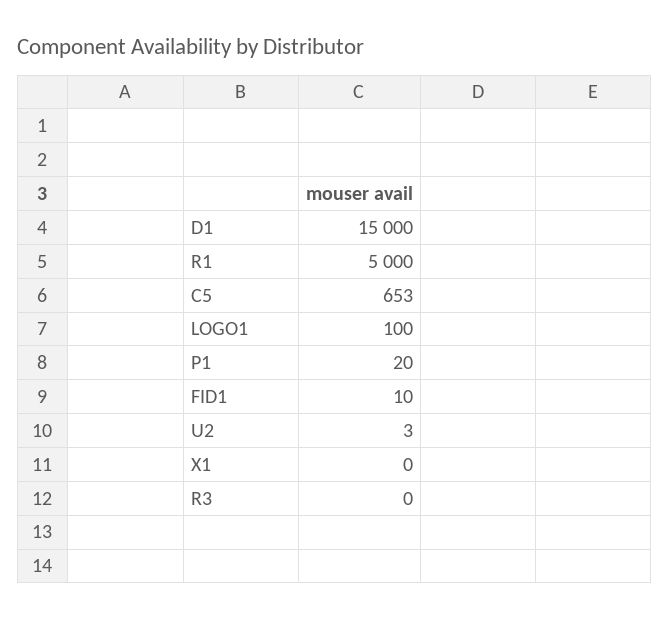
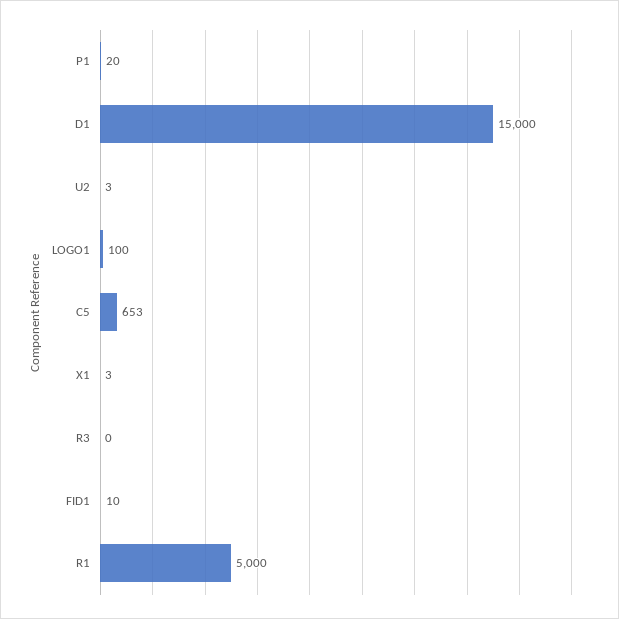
X1: 0 -> 3

